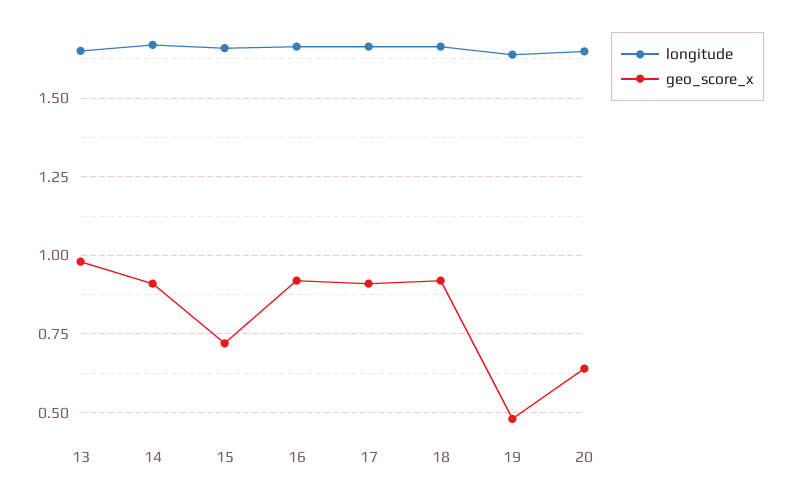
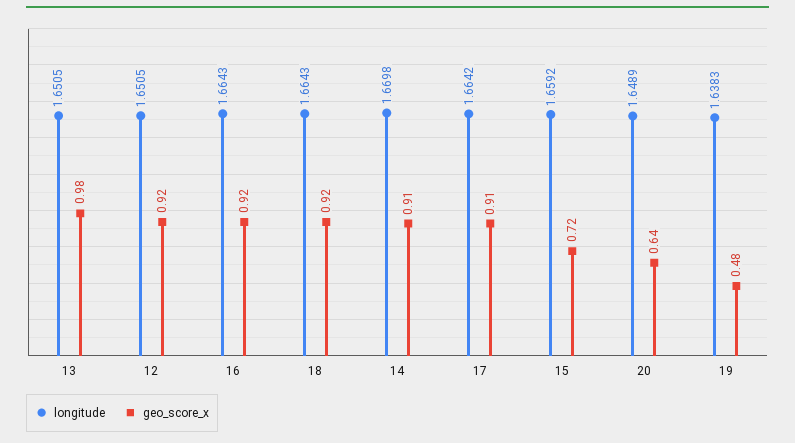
longitude, 12: none -> 1.6505
geo_score_x, 12: none -> 0.92

